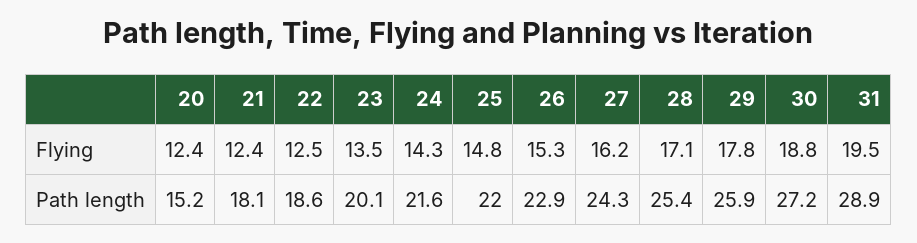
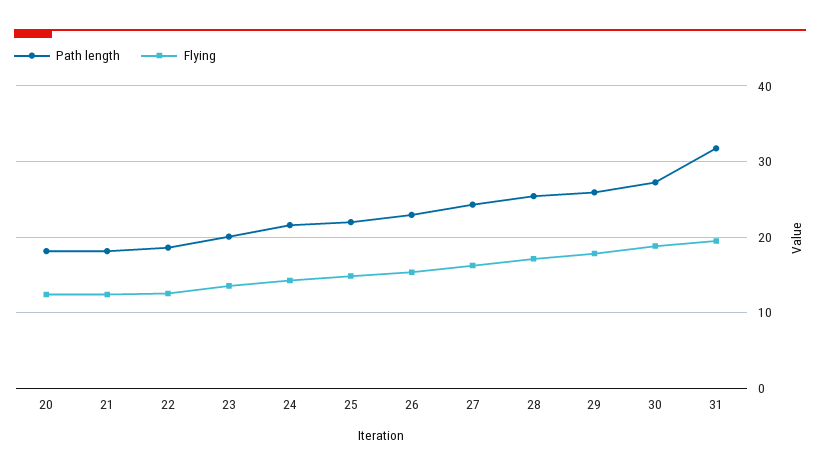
Path length, 20: 15.2 -> 18
Path length, 31: 28.9 -> 32

